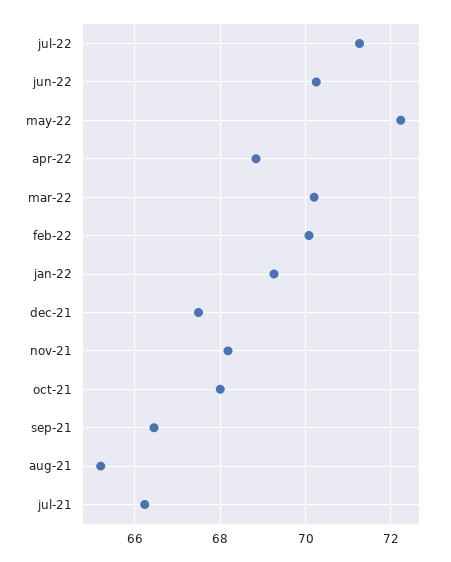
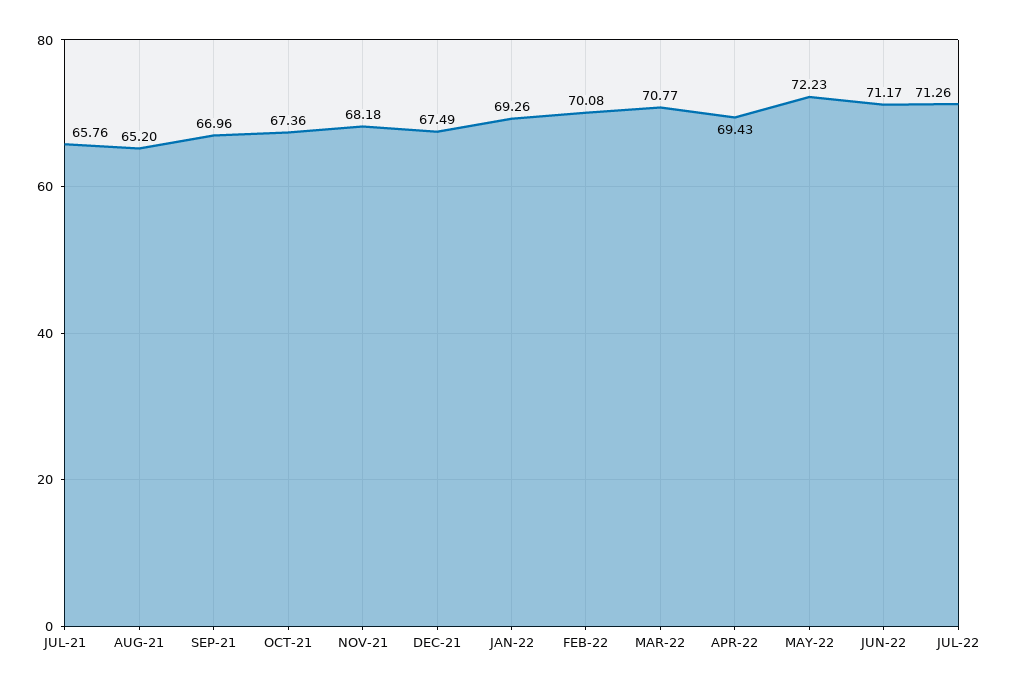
jun-22: 70.2 -> 71.17
apr-22: 68.8 -> 69.43
mar-22: 70.2 -> 70.77
oct-21: 68 -> 67.36
sep-21: 66.4 -> 66.96
jul-21: 66.2 -> 65.76

